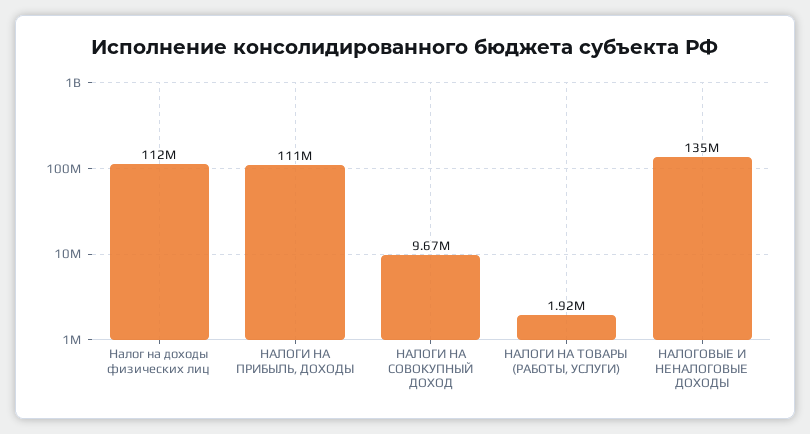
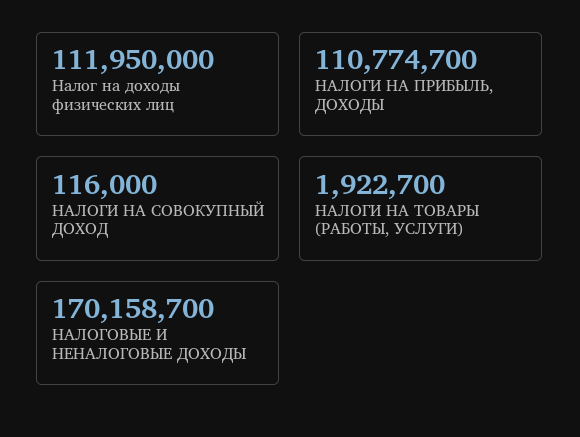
НАЛОГИ НА СОВОКУПНЫЙ ДОХОД: 9670000 -> 116000
НАЛОГОВЫЕ И НЕНАЛОГОВЫЕ ДОХОДЫ: 135000000 -> 170158700

